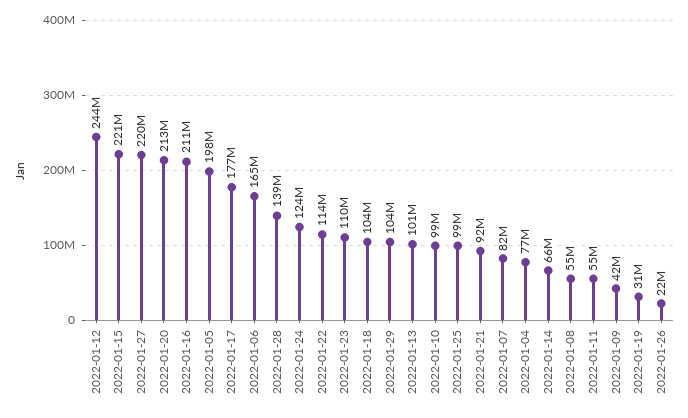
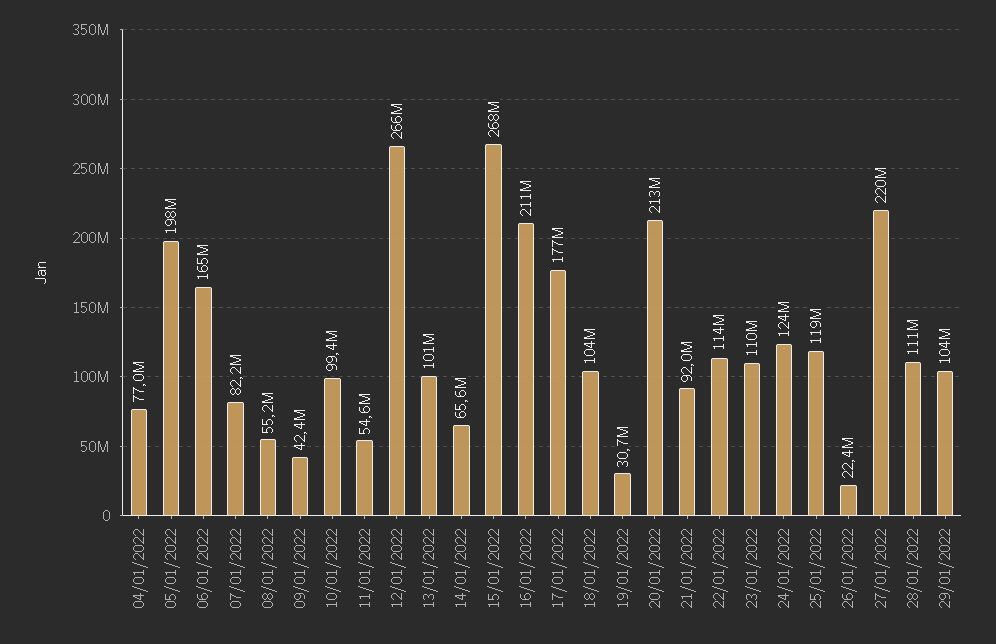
2022-01-12: 244000000 -> 266000000
2022-01-15: 221000000 -> 268000000
2022-01-28: 139000000 -> 111000000
2022-01-25: 99000000 -> 119000000

